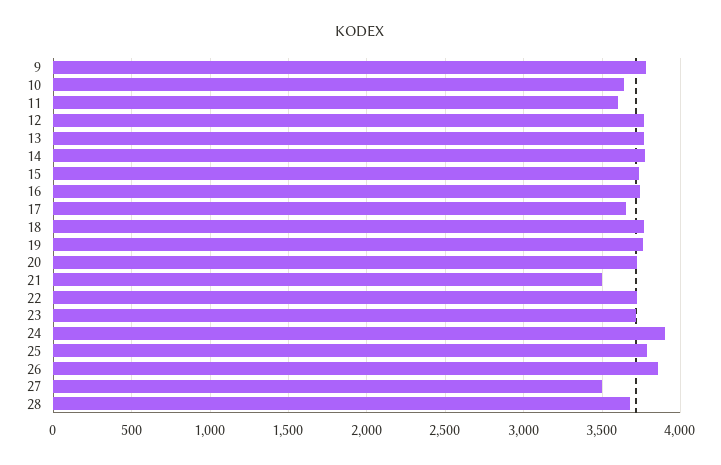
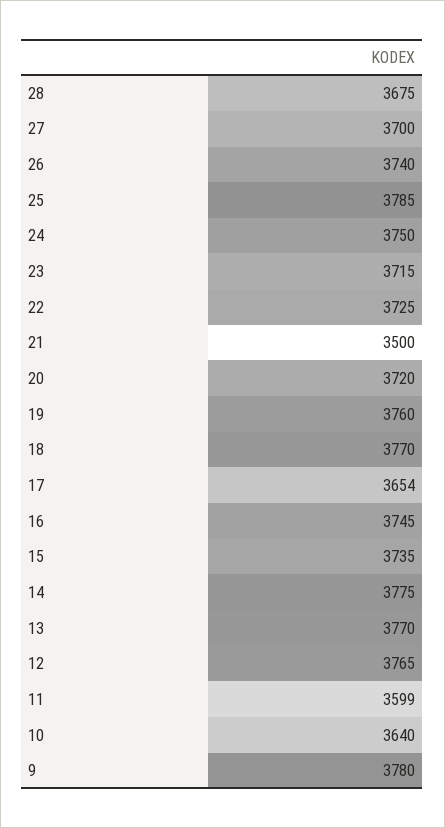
24: 3900 -> 3750
26: 3850 -> 3740
27: 3500 -> 3700

